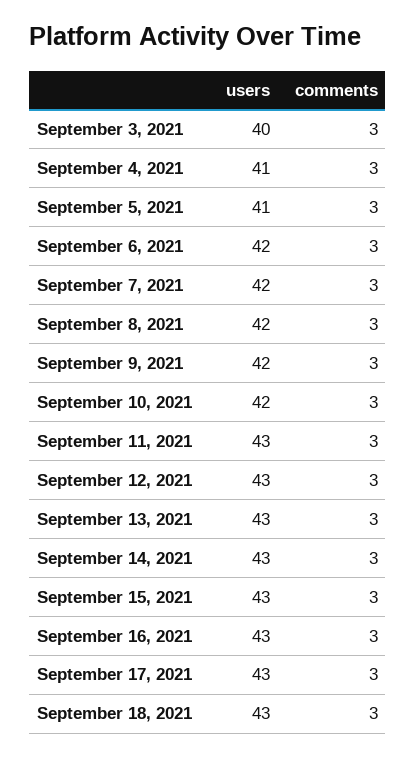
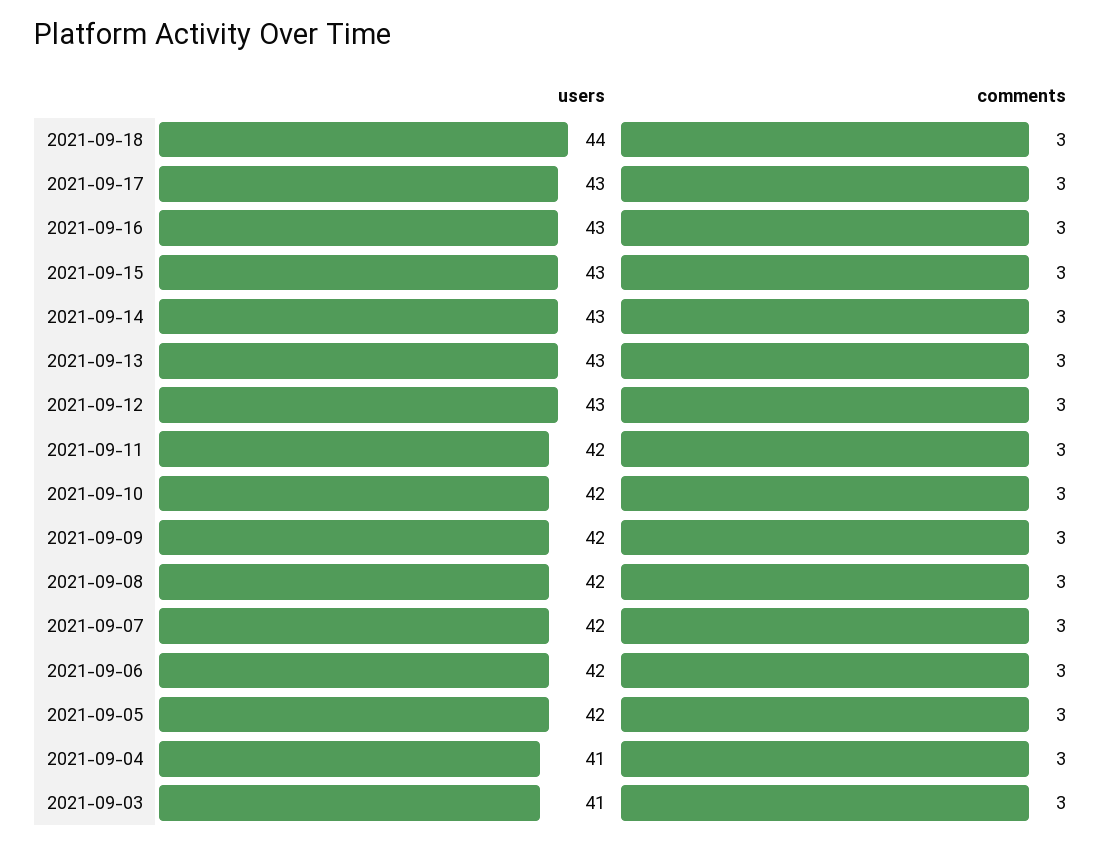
users, September 3, 2021: 40 -> 41
users, September 5, 2021: 41 -> 42
users, September 11, 2021: 43 -> 42
users, September 18, 2021: 43 -> 44

